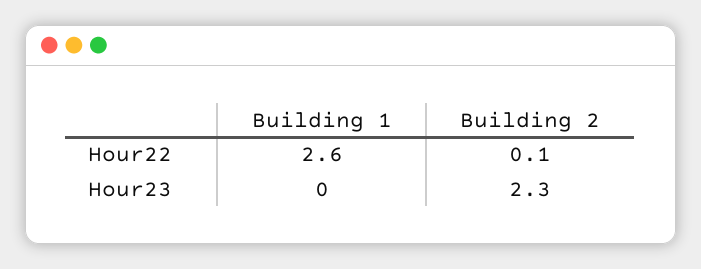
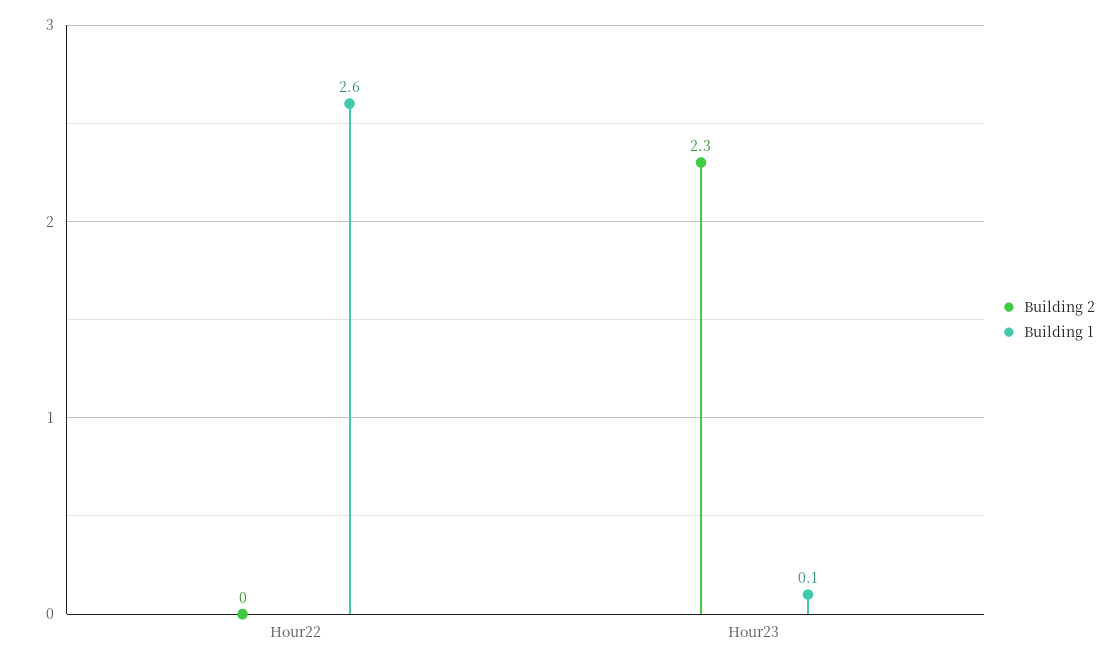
Building 2, Hour22: 0.1 -> 0
Building 1, Hour23: 0 -> 0.1

